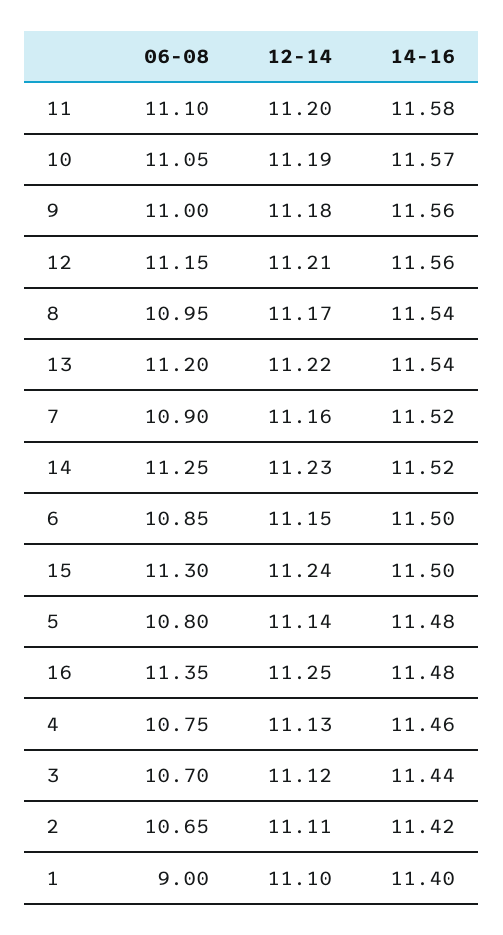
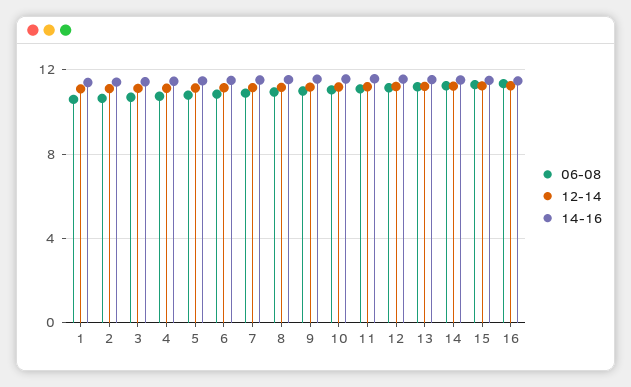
06-08, 1: 9 -> 10.5

